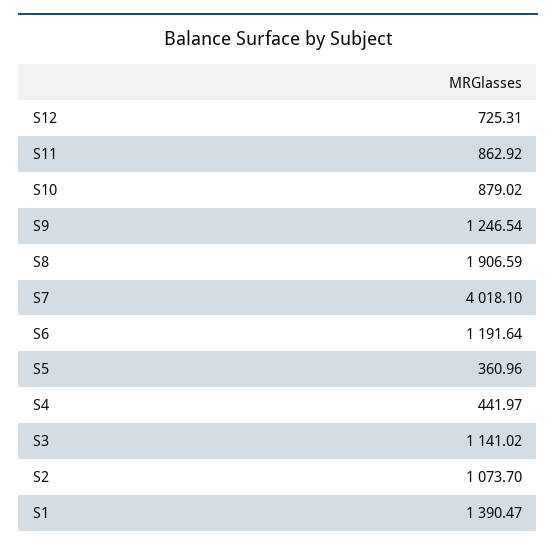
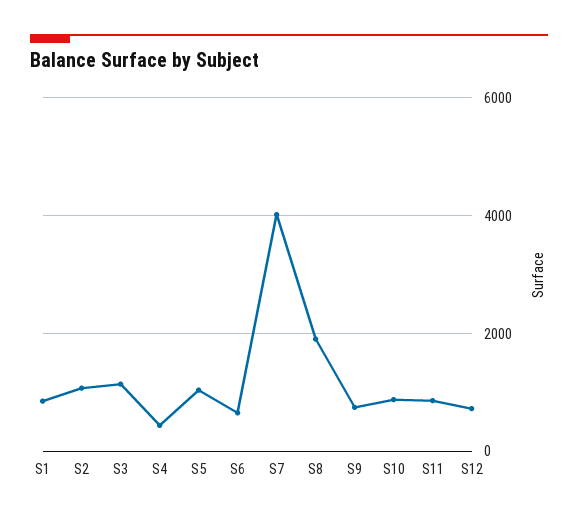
S9: 1246.54 -> 800
S6: 1191.64 -> 600
S5: 360.96 -> 1000
S1: 1390.47 -> 800

